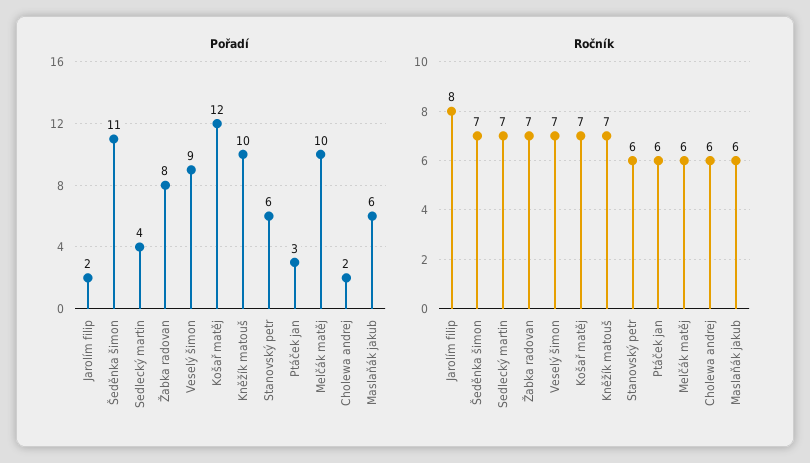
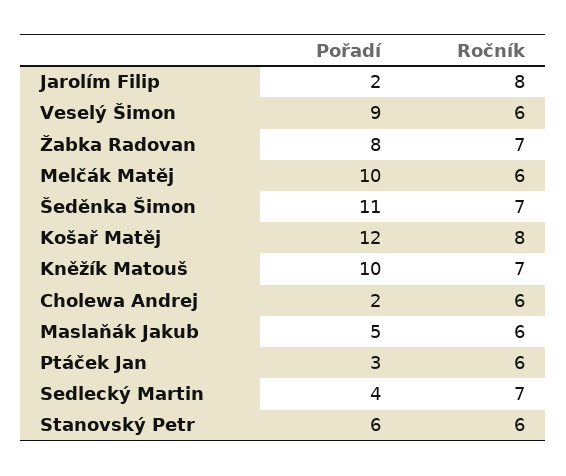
Pořadí, Maslaňák jakub: 6 -> 5
Ročník, Veselý šimon: 7 -> 6
Ročník, Košař matěj: 7 -> 8

